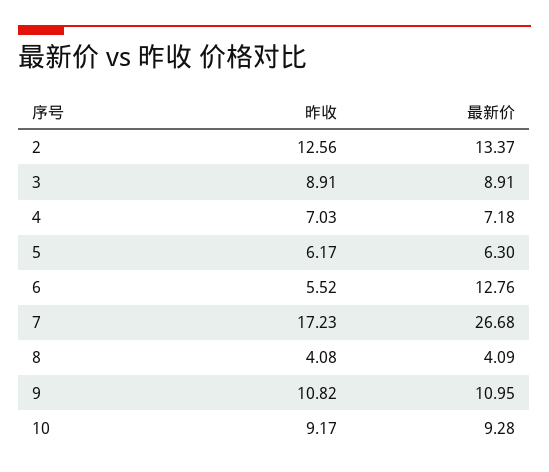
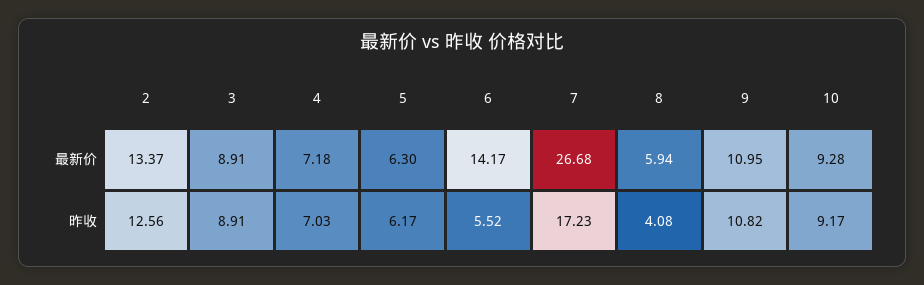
最新价, 6: 12.76 -> 14.17
最新价, 8: 4.09 -> 5.94

